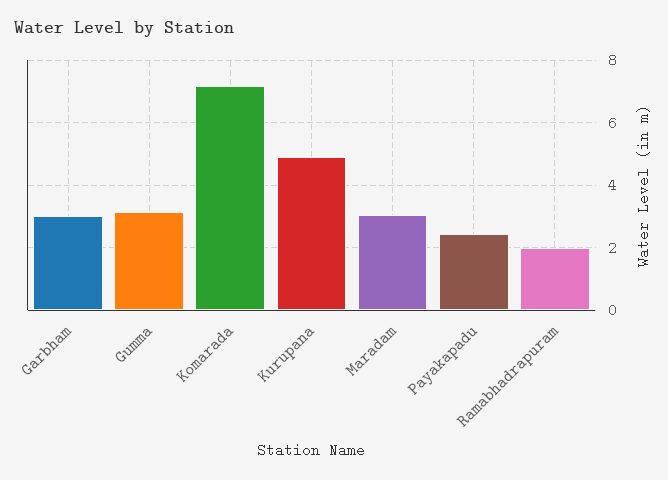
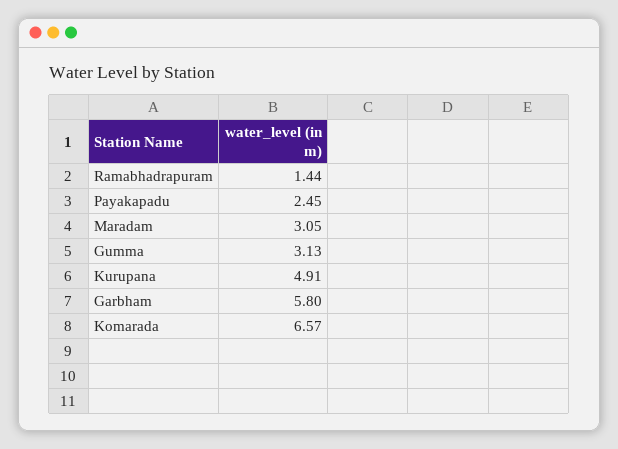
Garbham: 3 -> 5.8
Komarada: 7.2 -> 6.57
Ramabhadrapuram: 2 -> 1.44

